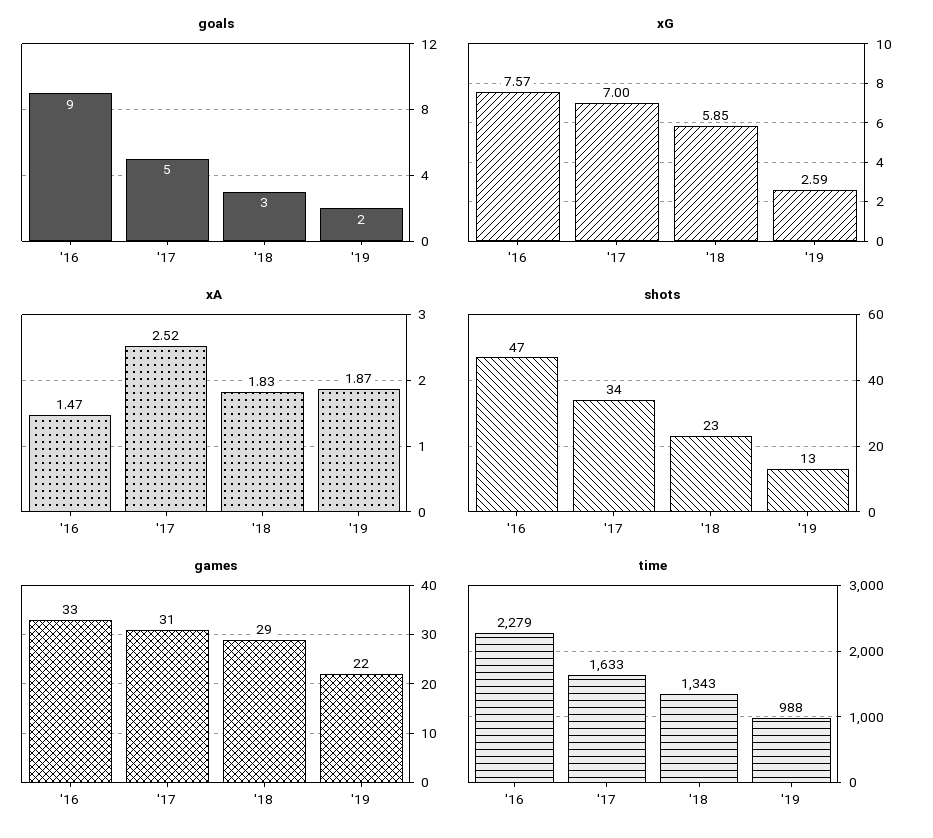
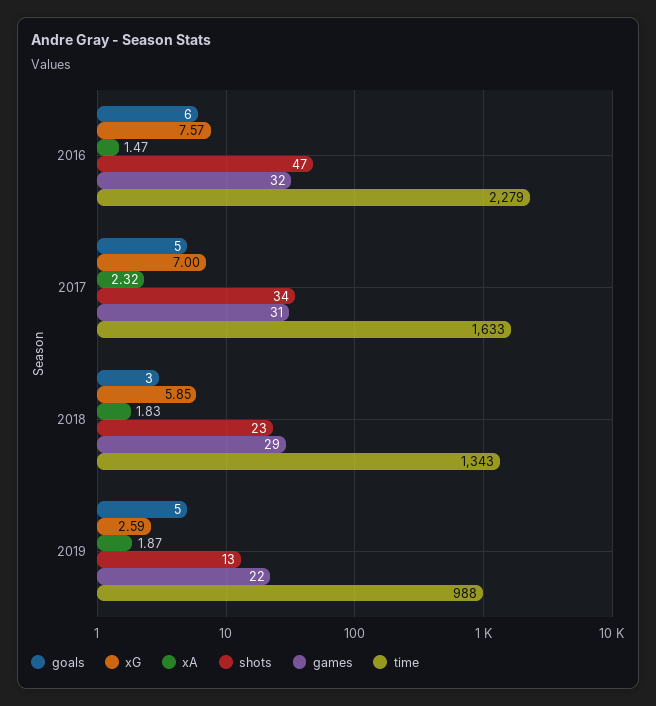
goals, '16: 9 -> 6
goals, '19: 2 -> 5
xA, '17: 2.52 -> 2.32
games, '16: 33 -> 32

